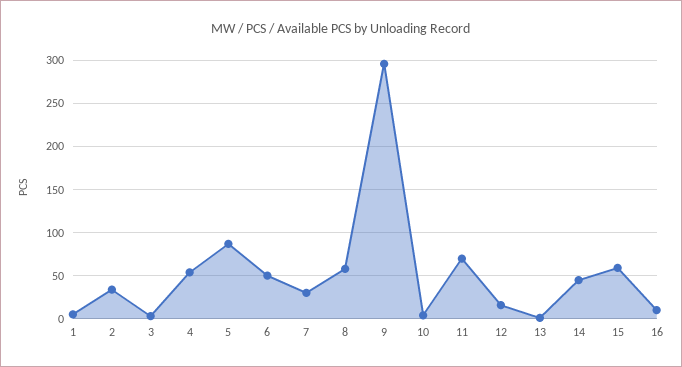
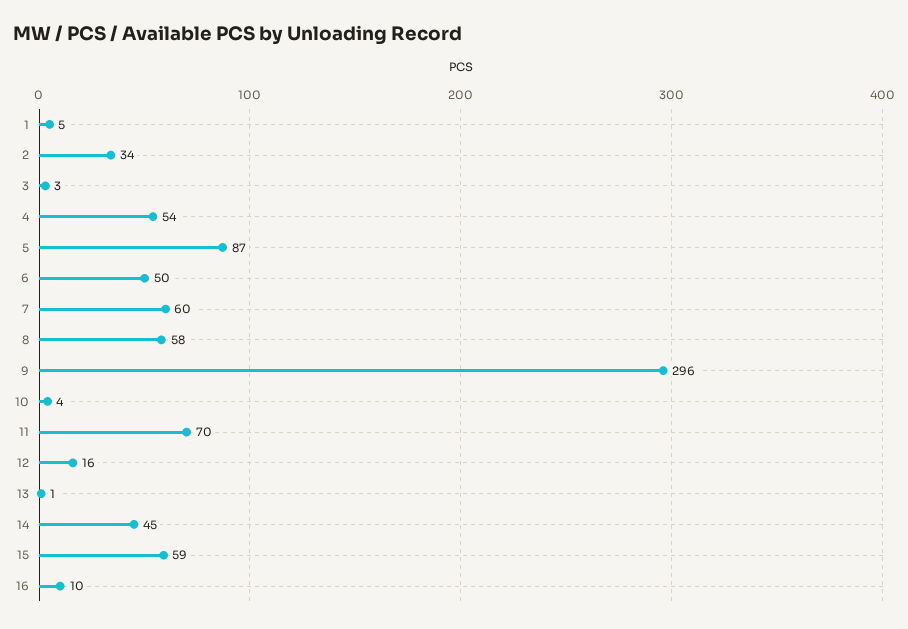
7: 30 -> 60

